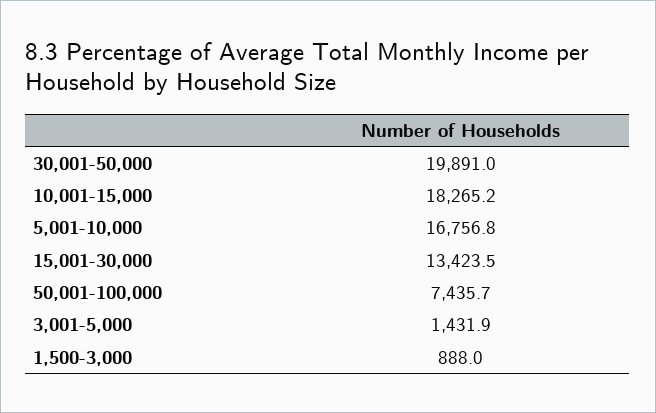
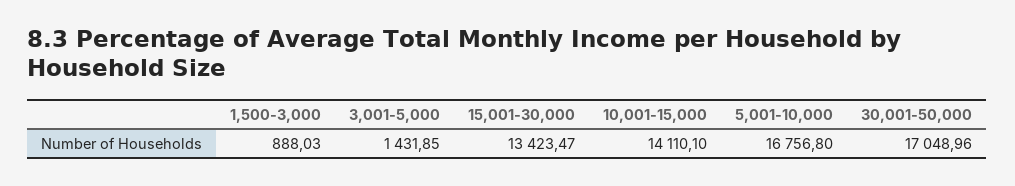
30,001-50,000: 19891 -> 17048.96
10,001-15,000: 18265.2 -> 14110.1
50,001-100,000: 7435.7 -> none

